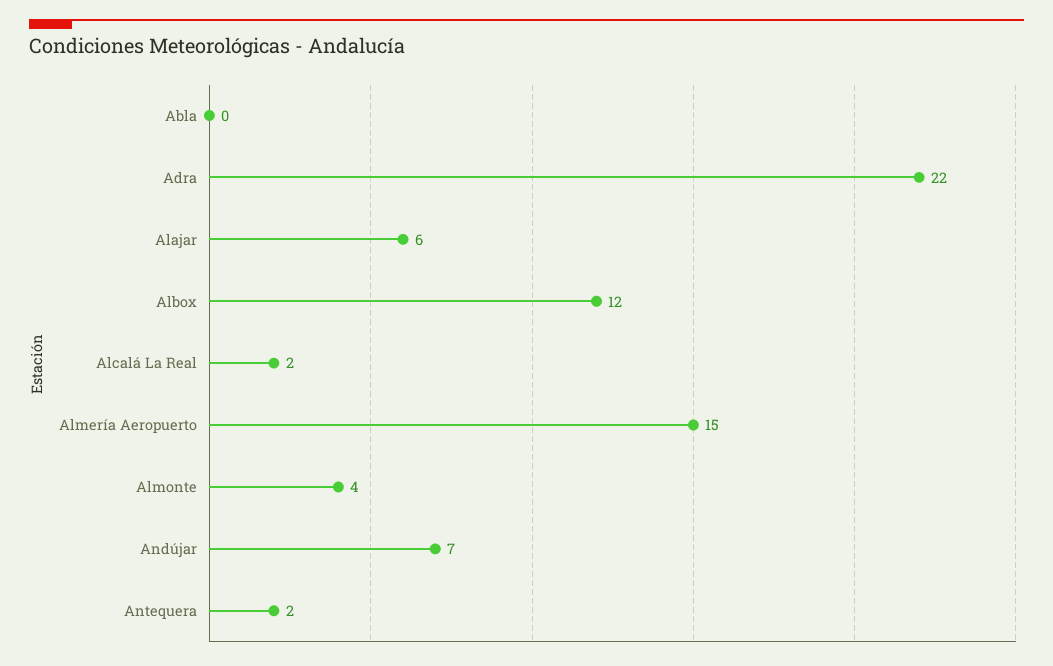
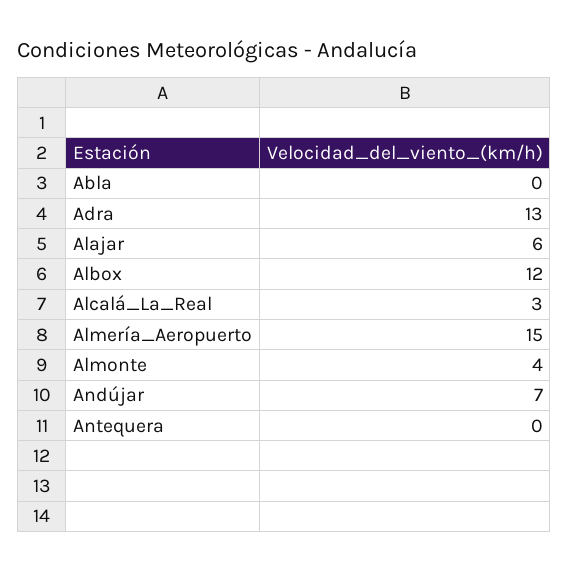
Adra: 22 -> 13
Alcalá La Real: 2 -> 3
Antequera: 2 -> 0

